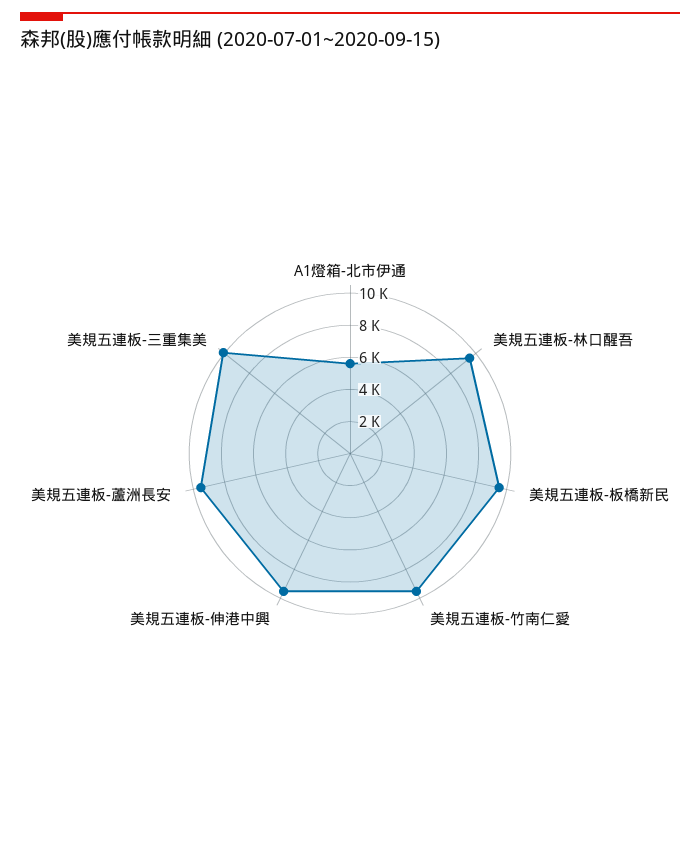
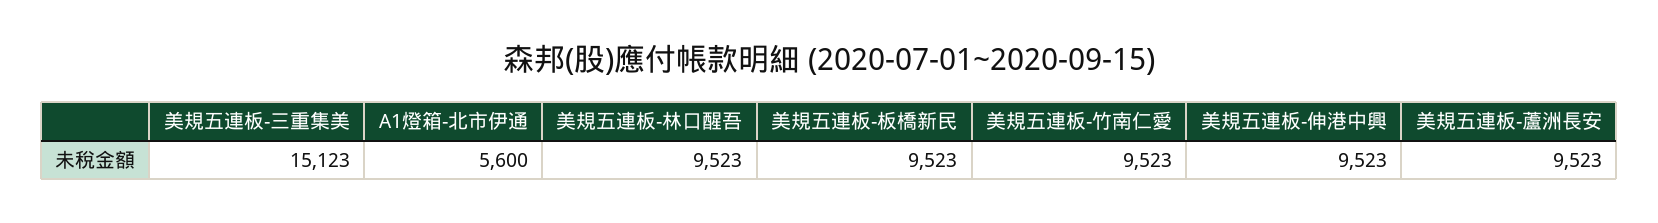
美規五連板-三重集美: 10000 -> 15123

